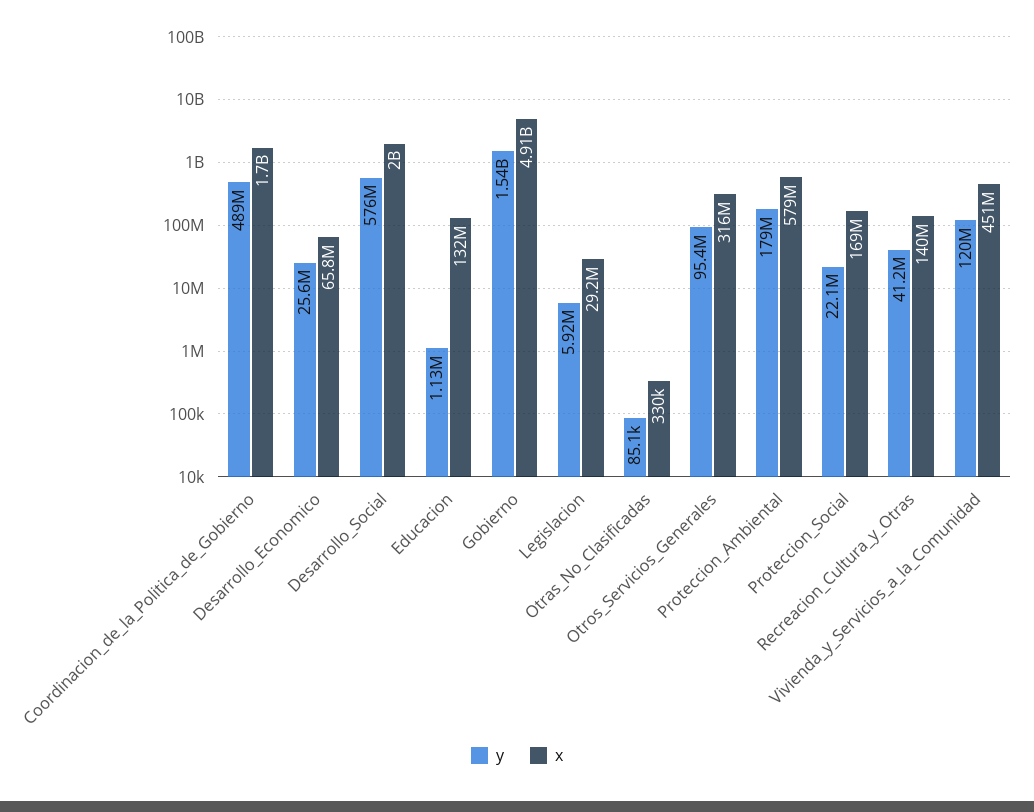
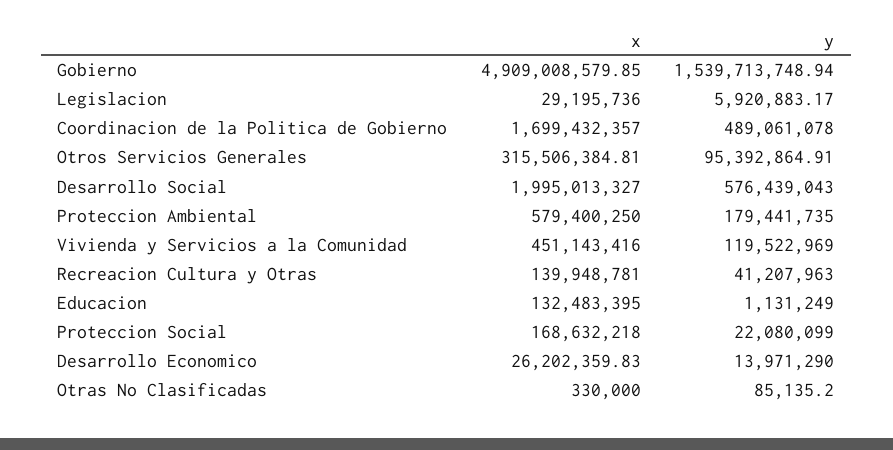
y, Desarrollo_Economico: 25600000 -> 13971290
x, Desarrollo_Economico: 65800000 -> 26202359.83

